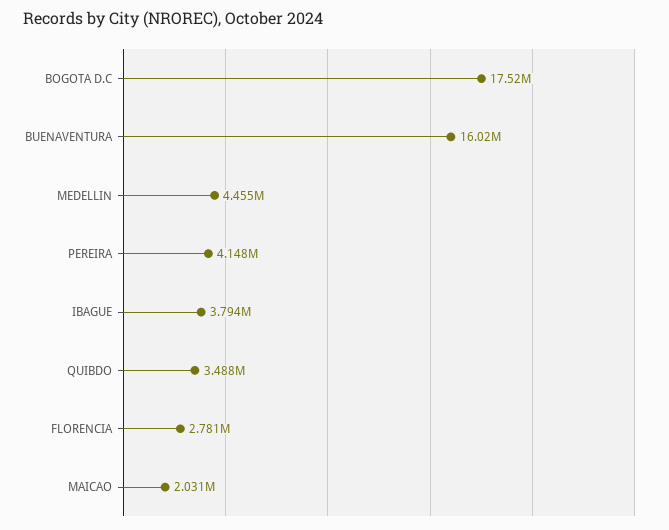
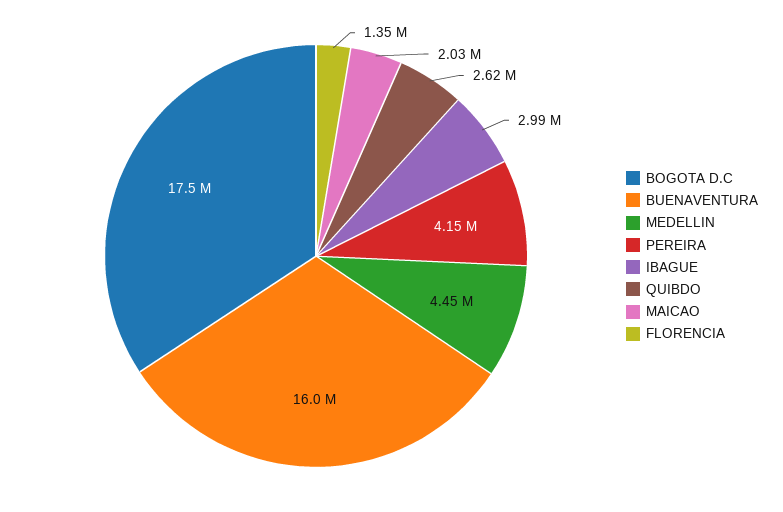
IBAGUE: 3794000 -> 2990000
QUIBDO: 3488000 -> 2620000
FLORENCIA: 2781000 -> 1350000

